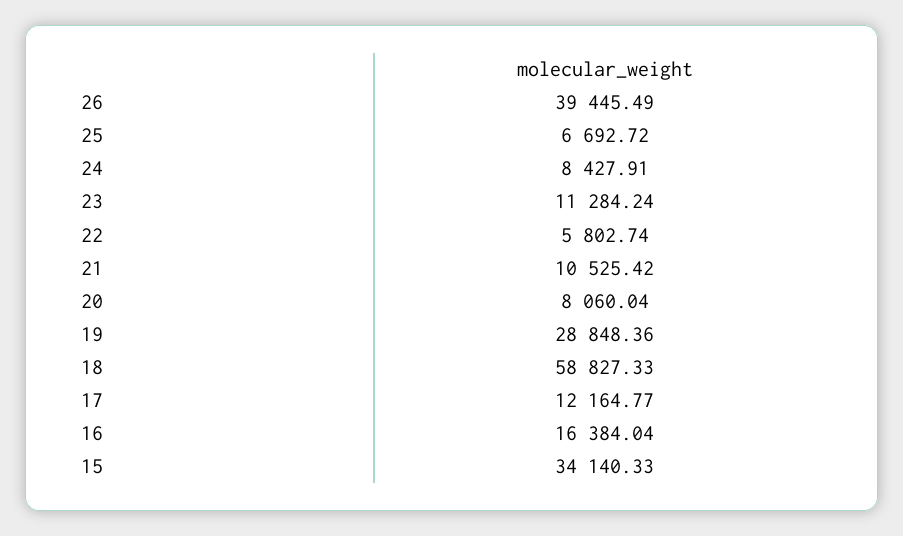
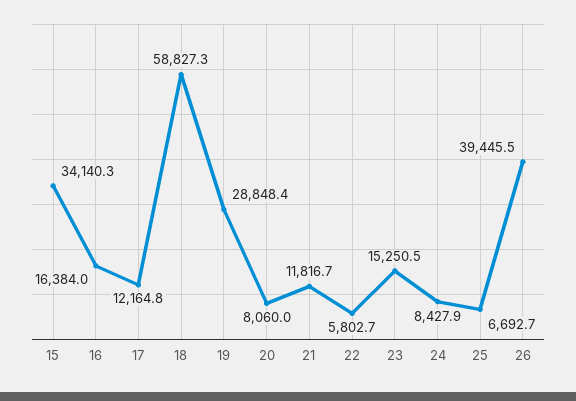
23: 11284.24 -> 15250.5
21: 10525.42 -> 11816.7

